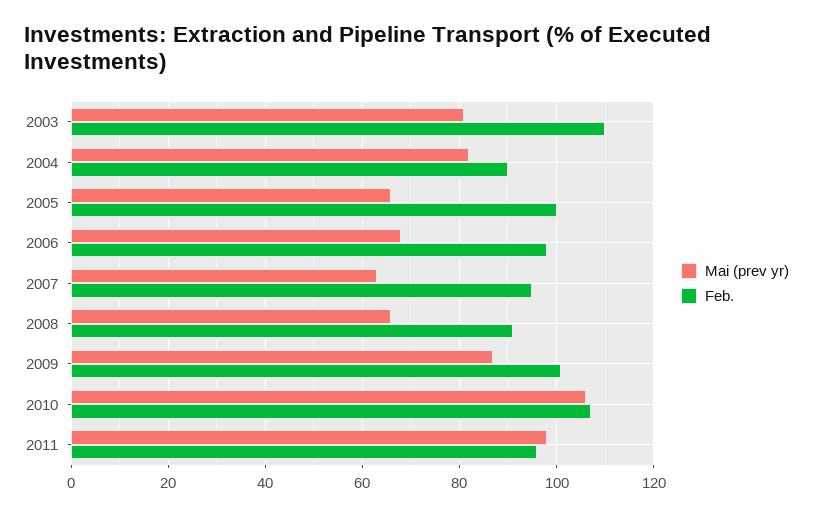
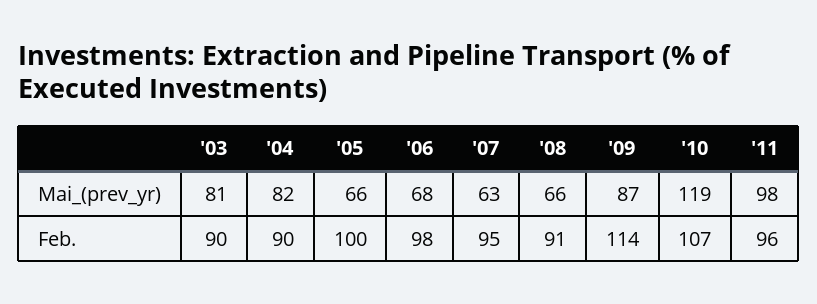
Feb., 2003: 110 -> 90
Feb., 2009: 100 -> 114
Mai (prev yr), 2010: 105 -> 119

